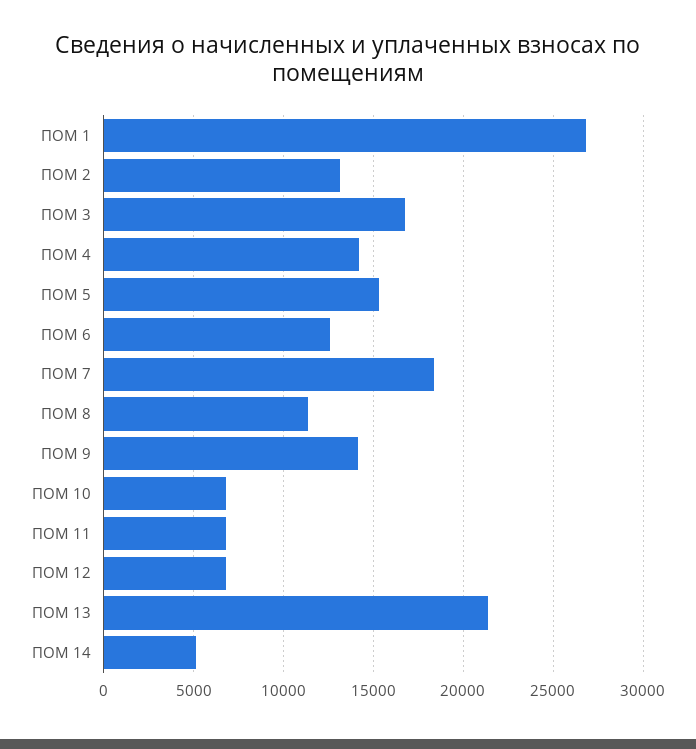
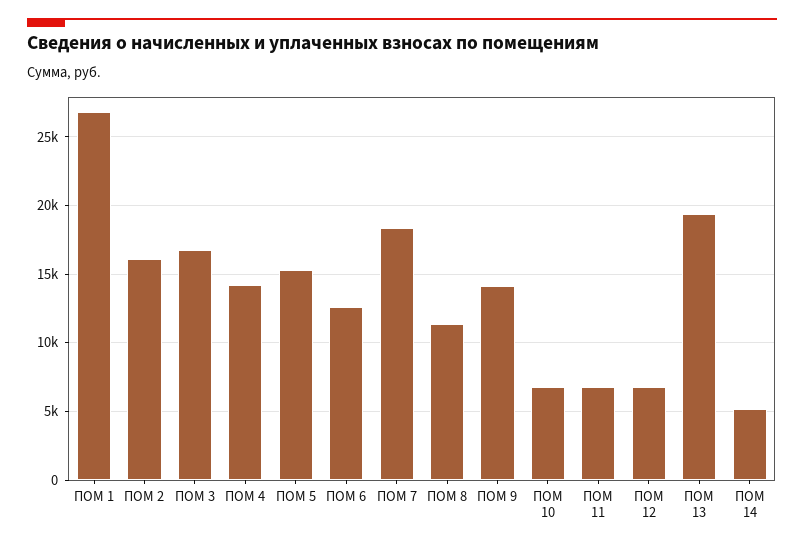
ПОМ 2: 13000 -> 16000
ПОМ 13: 21500 -> 19500

